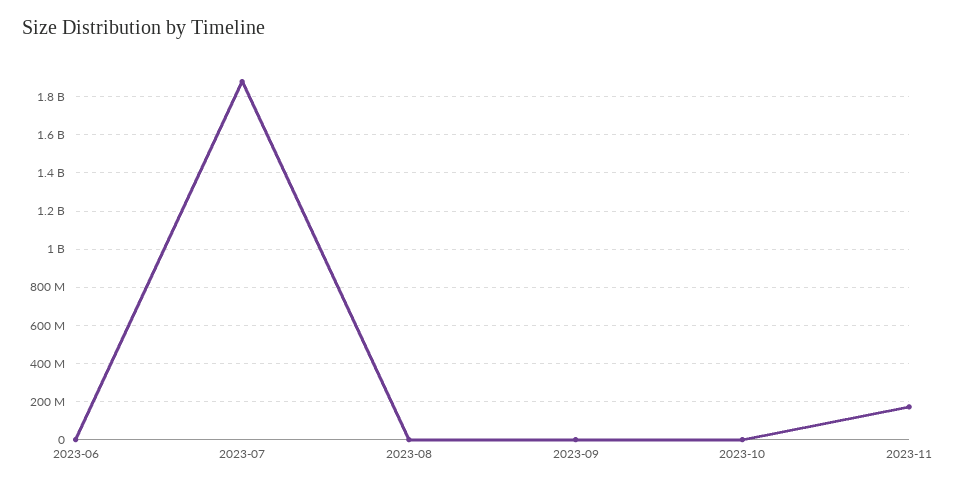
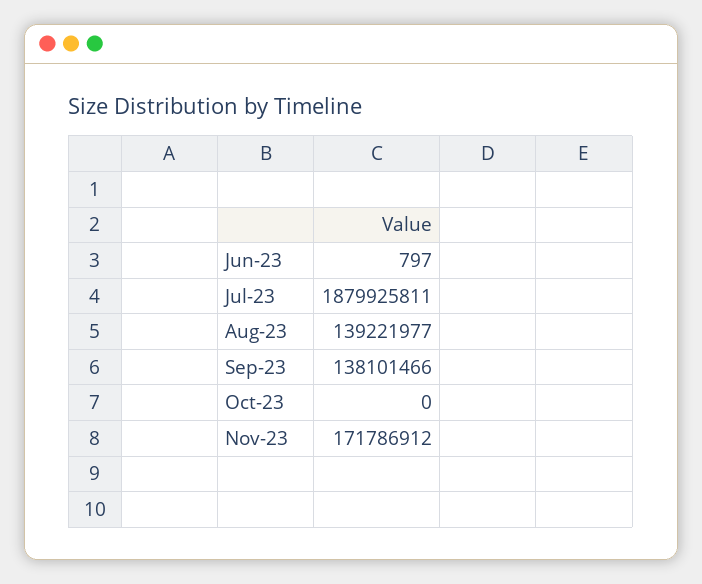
2023-08: 0 -> 139221977
2023-09: 0 -> 138101466

